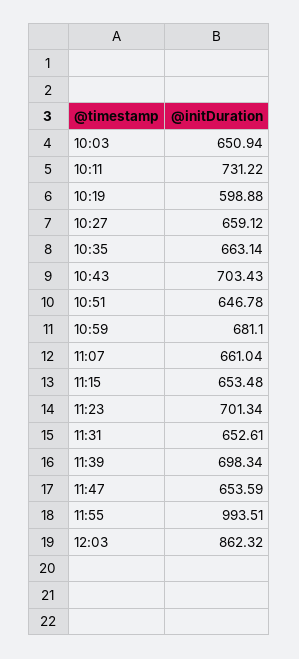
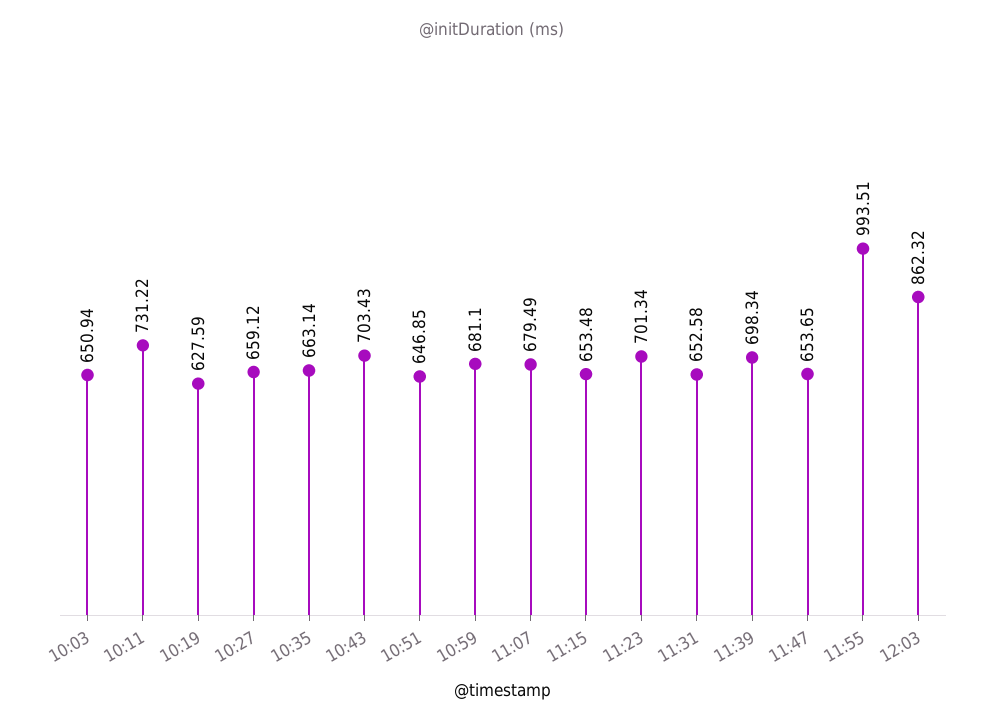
10:19: 598.88 -> 627.59
10:51: 646.78 -> 646.85
11:07: 661.04 -> 679.49
11:31: 652.61 -> 652.58
11:47: 653.59 -> 653.65

